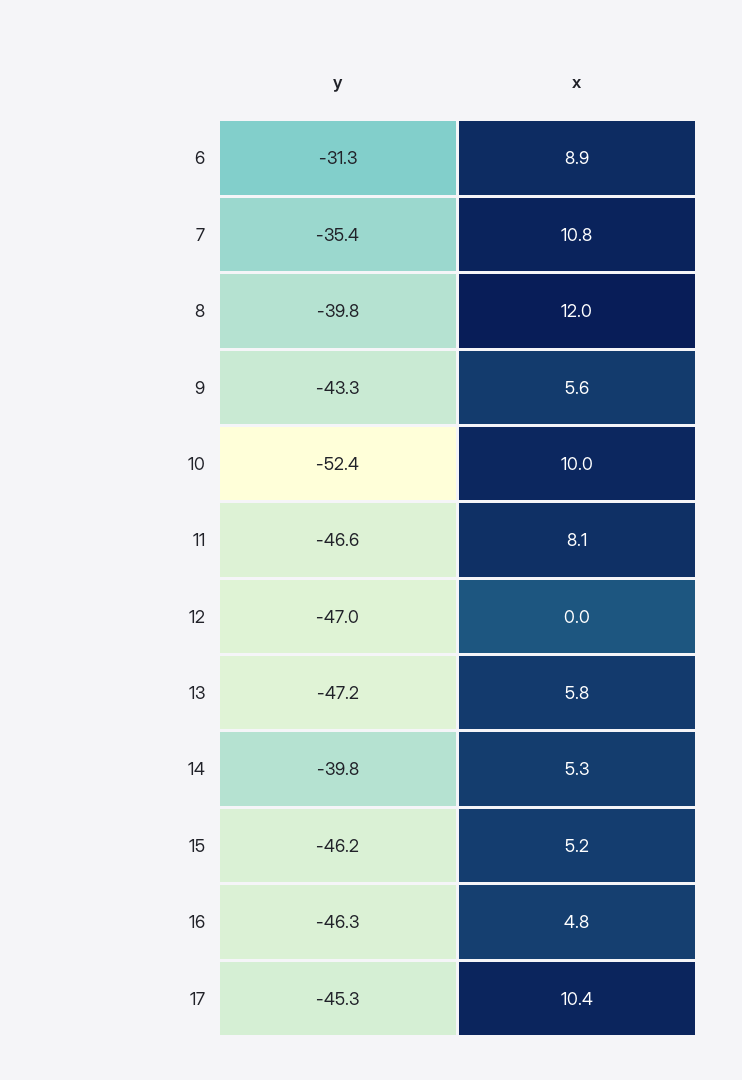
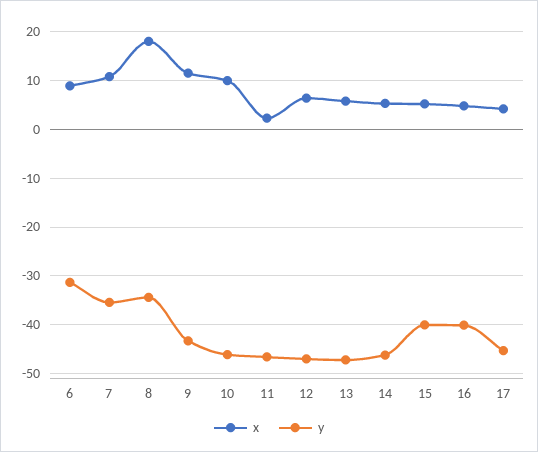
y, 8: -39.8 -> -34
x, 8: 12 -> 18
x, 9: 5.6 -> 12
y, 10: -52.4 -> -46
x, 11: 8.1 -> 2
x, 12: 0 -> 6
y, 14: -39.8 -> -46
y, 15: -46.2 -> -40
y, 16: -46.3 -> -40
x, 17: 10.4 -> 4

